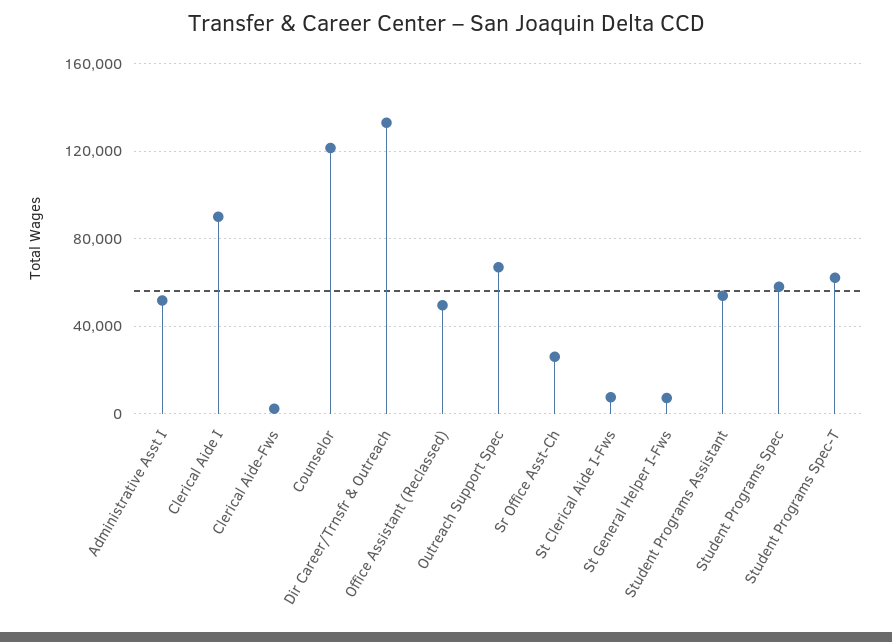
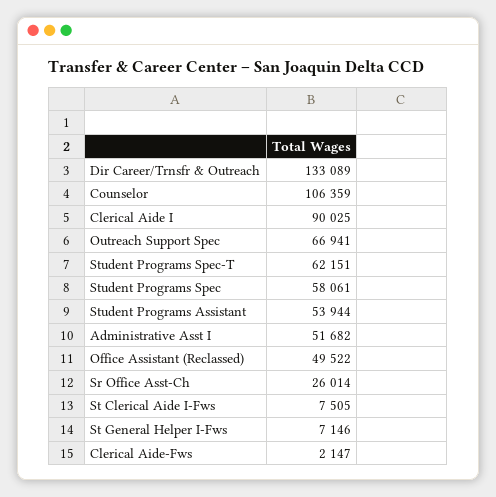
Counselor: 120000 -> 106359

